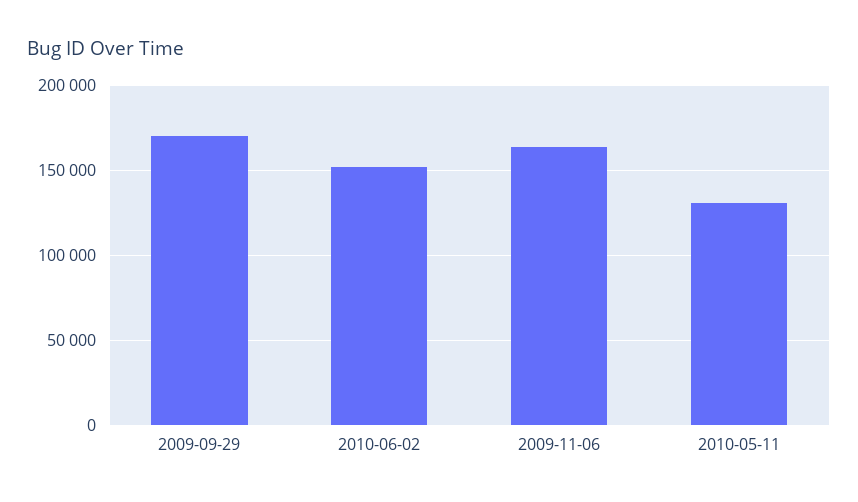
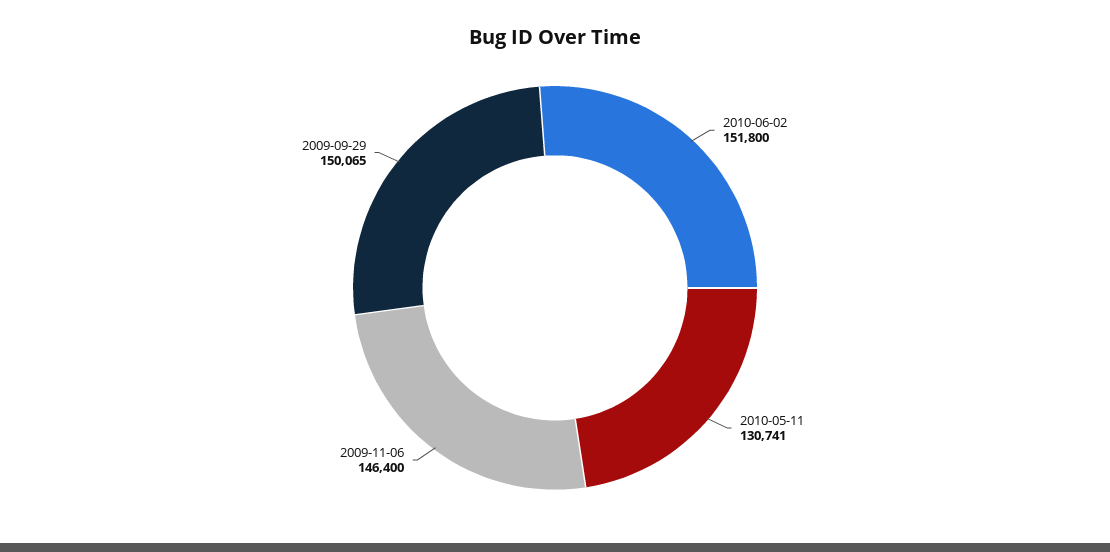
2009-09-29: 170000 -> 150065
2009-11-06: 165000 -> 146400

